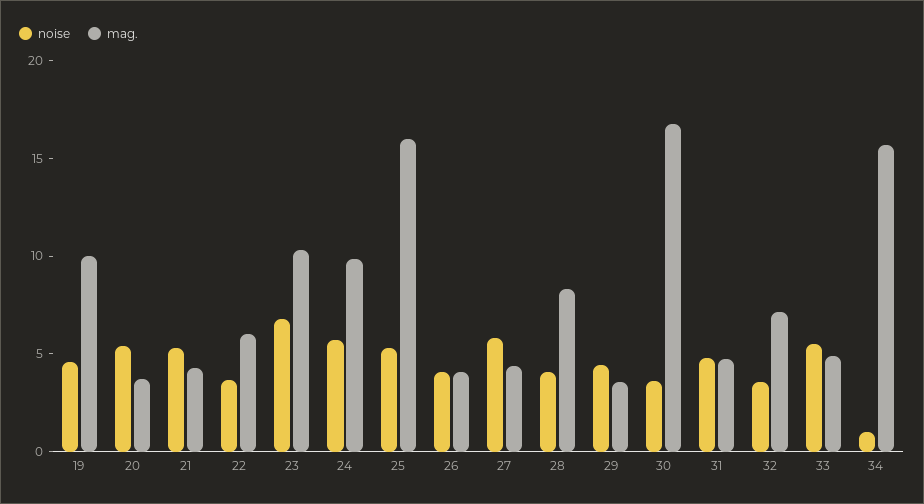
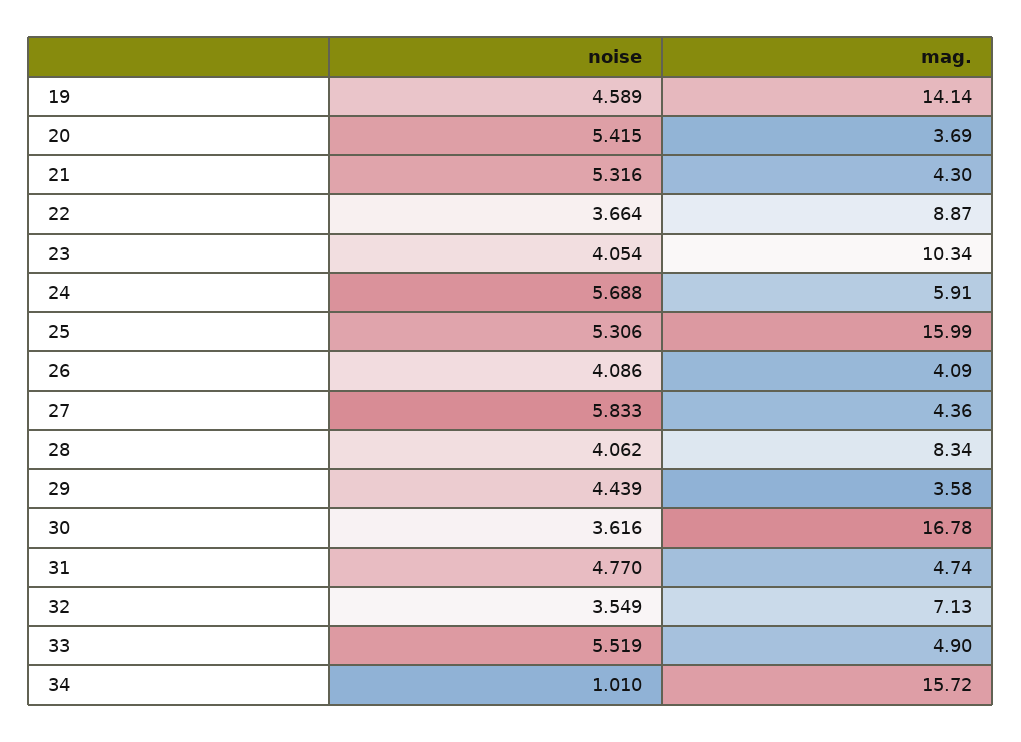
mag., 19: 10 -> 14.14
mag., 22: 6 -> 8.87
noise, 23: 7 -> 4.054
mag., 24: 10 -> 5.91

